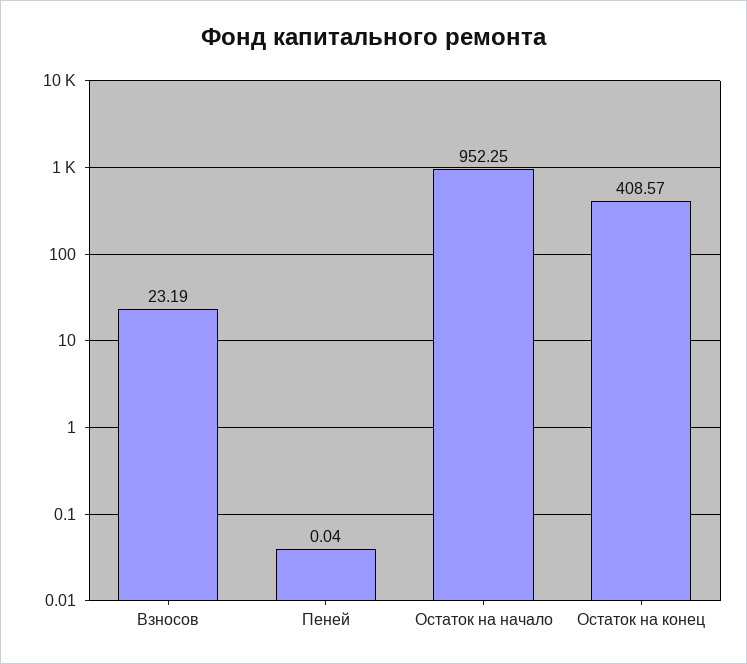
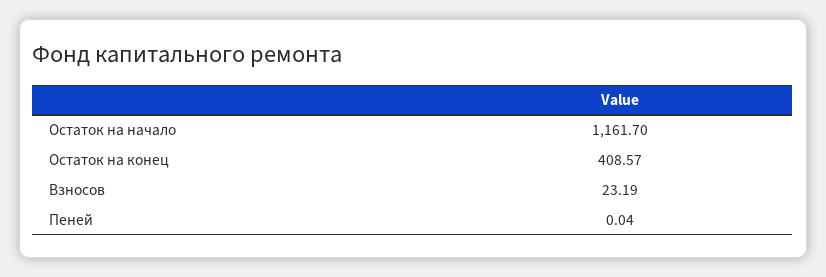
Остаток на начало: 952.25 -> 1161.7

